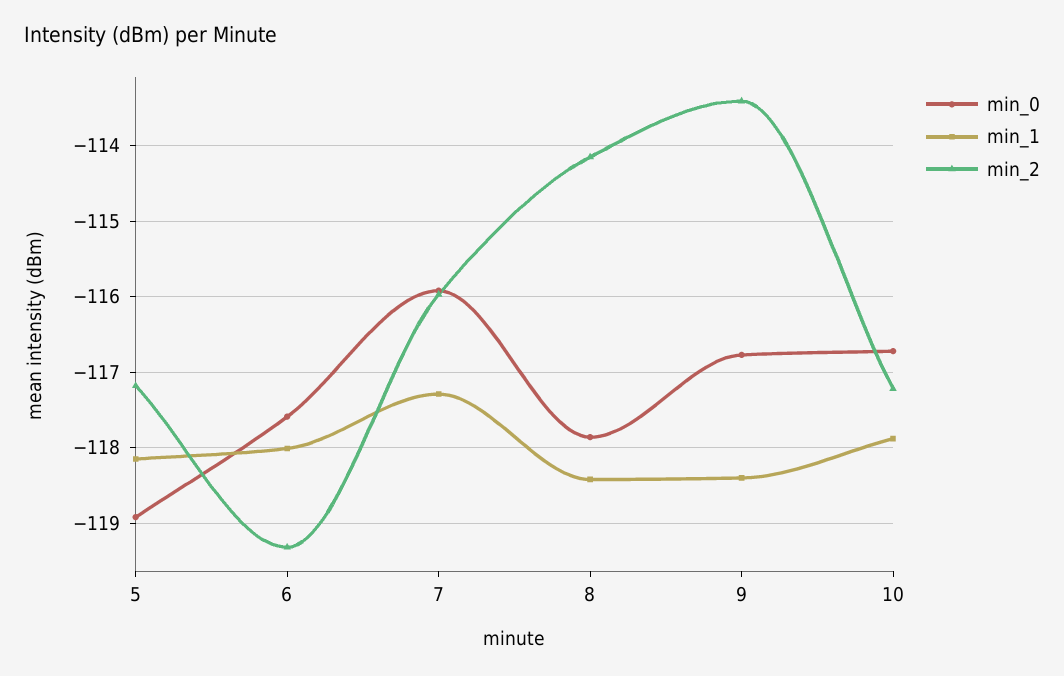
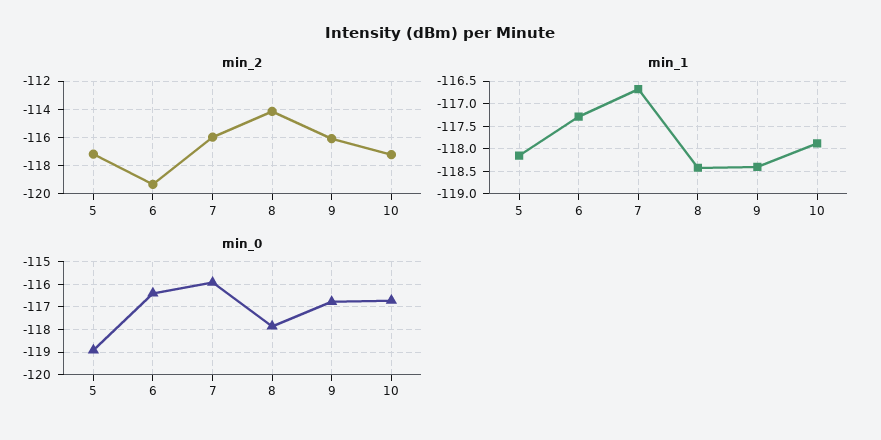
min_0, 6: -117.6 -> -116.5
min_1, 6: -118 -> -117.25
min_1, 7: -117.3 -> -116.75
min_2, 9: -113.4 -> -116

